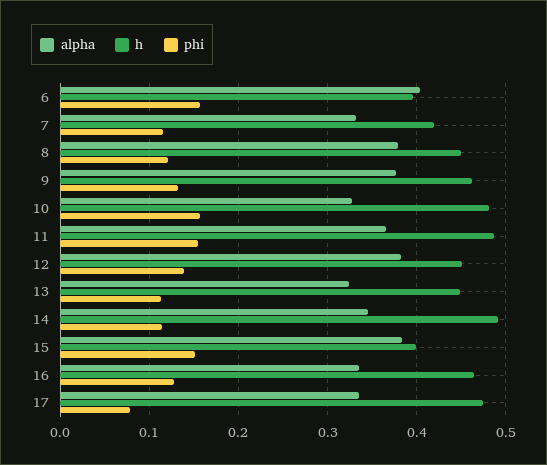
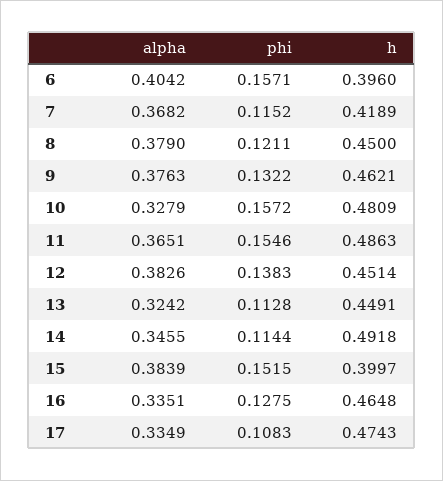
alpha, 7: 0.33 -> 0.3682
phi, 17: 0.08 -> 0.1083

